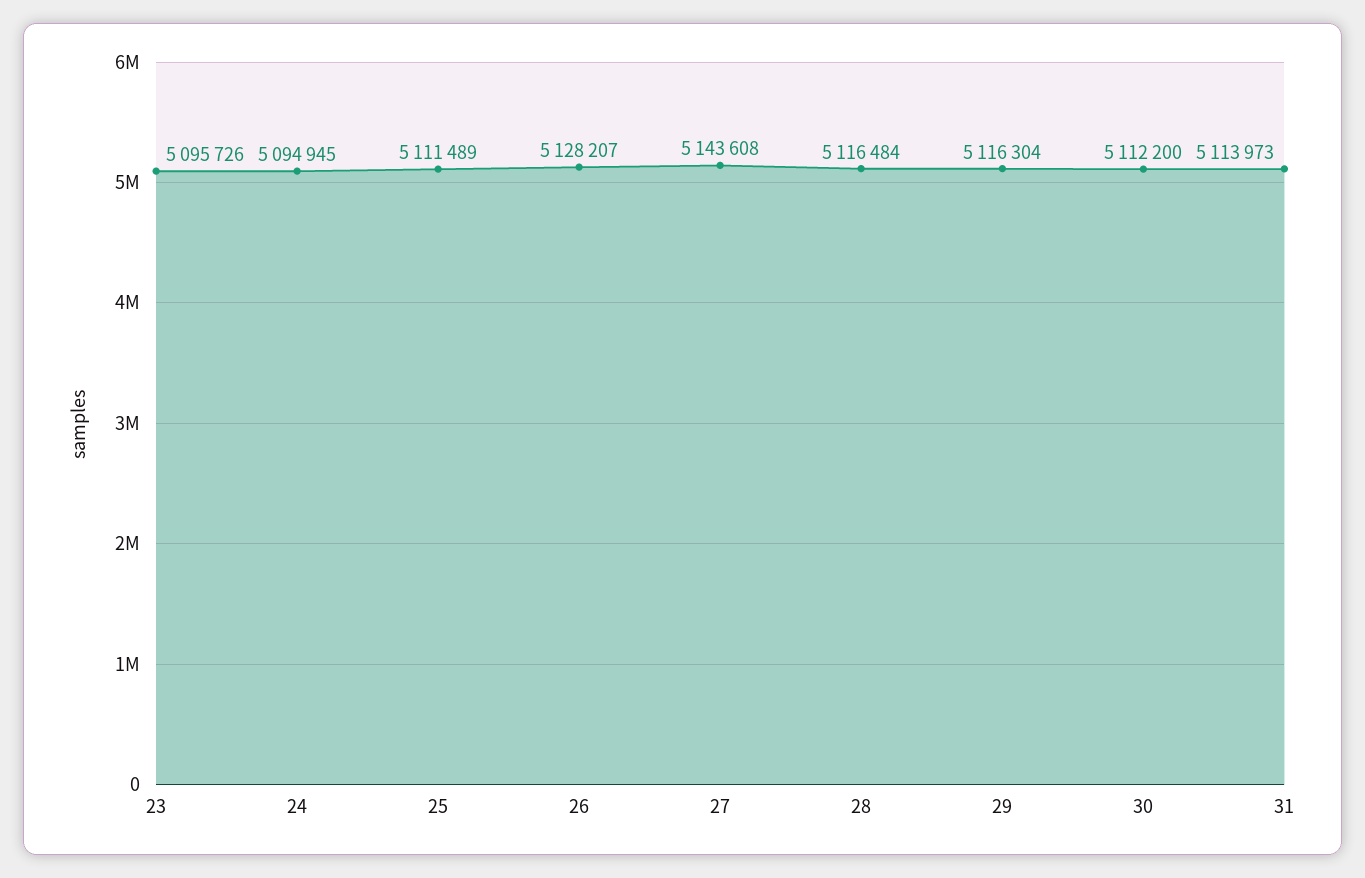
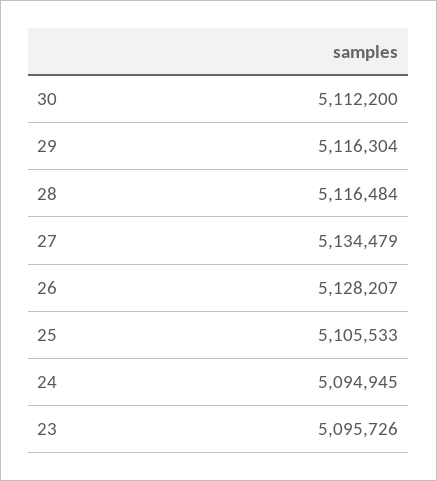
25: 5111489 -> 5105533
27: 5143608 -> 5134479
31: 5113973 -> none

